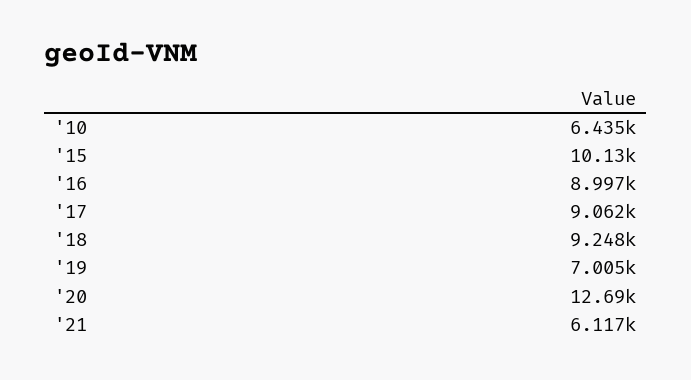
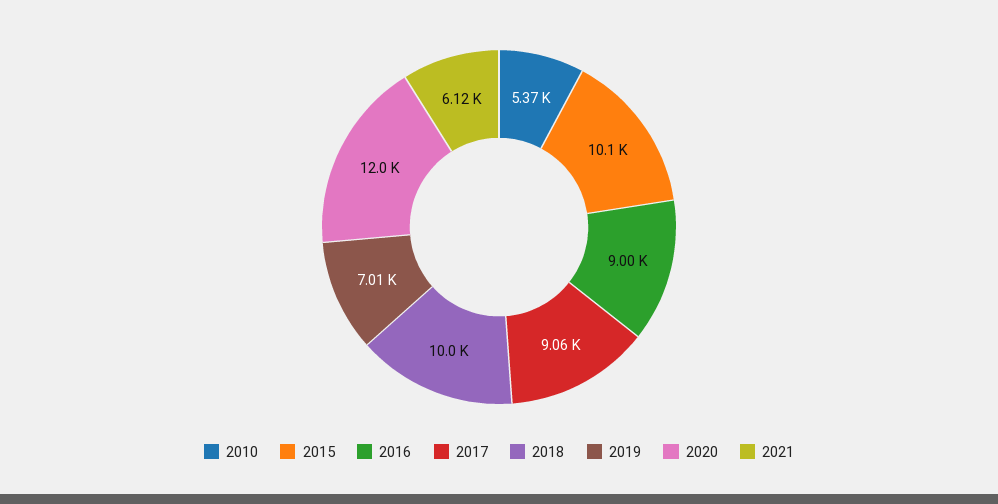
'10: 6435 -> 5370
'18: 9248 -> 10000
'20: 12690 -> 12000

